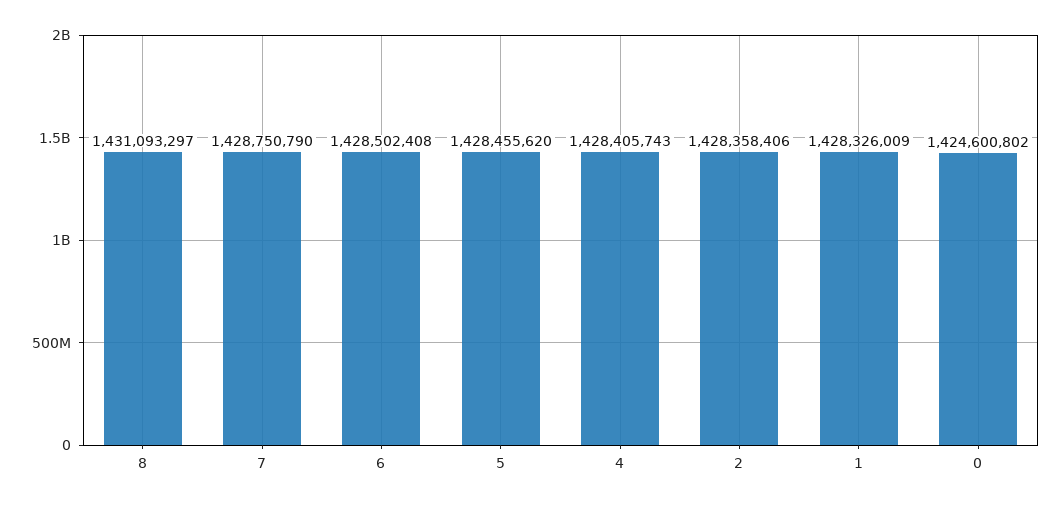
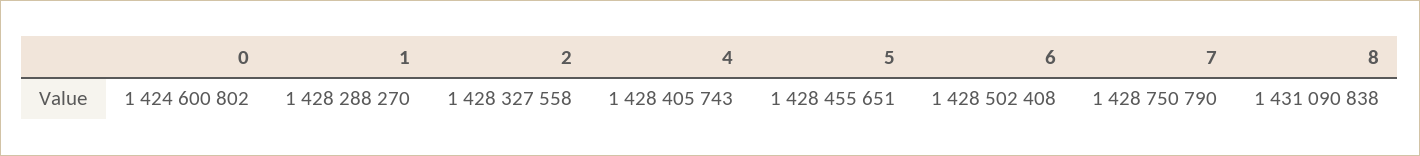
8: 1431093297 -> 1431090838
5: 1428455620 -> 1428455651
2: 1428358406 -> 1428327558
1: 1428326009 -> 1428288270

